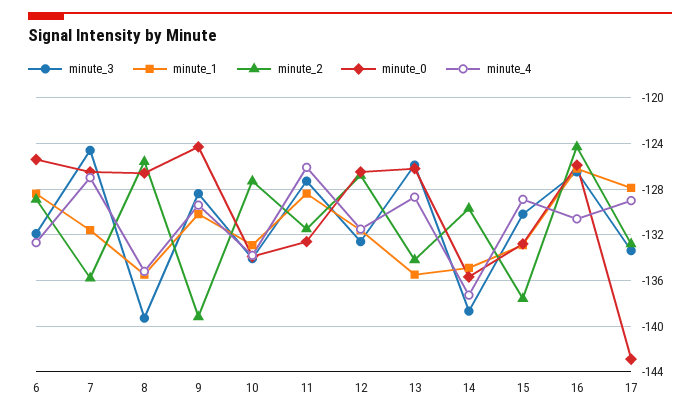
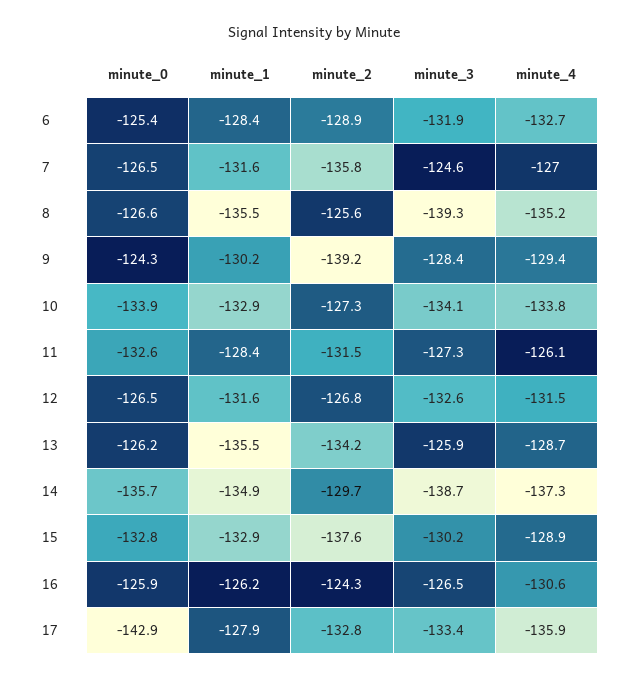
minute_4, 17: -129 -> -135.9

